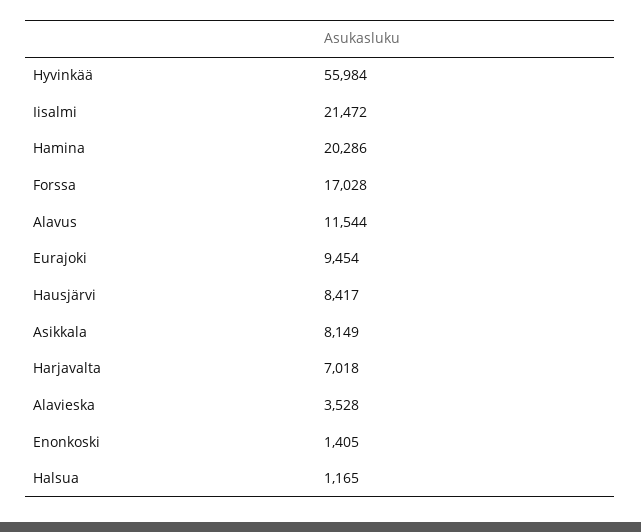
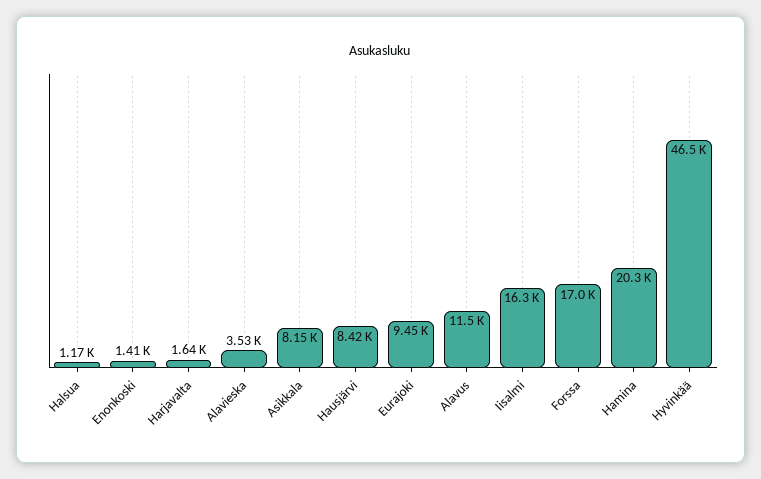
Hyvinkää: 55984 -> 46500
Iisalmi: 21472 -> 16300
Harjavalta: 7018 -> 1640

